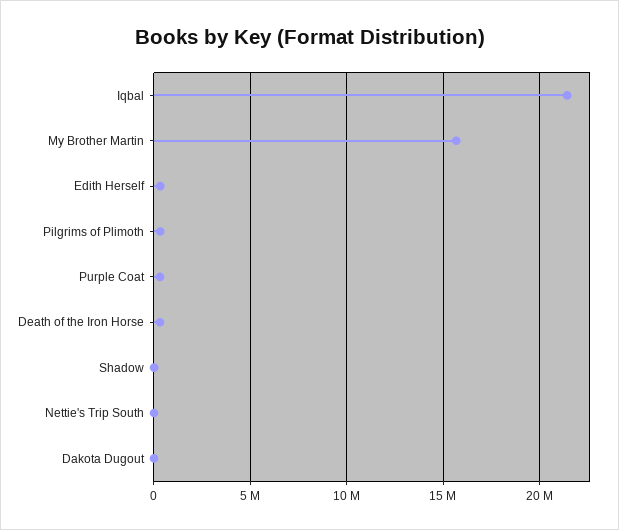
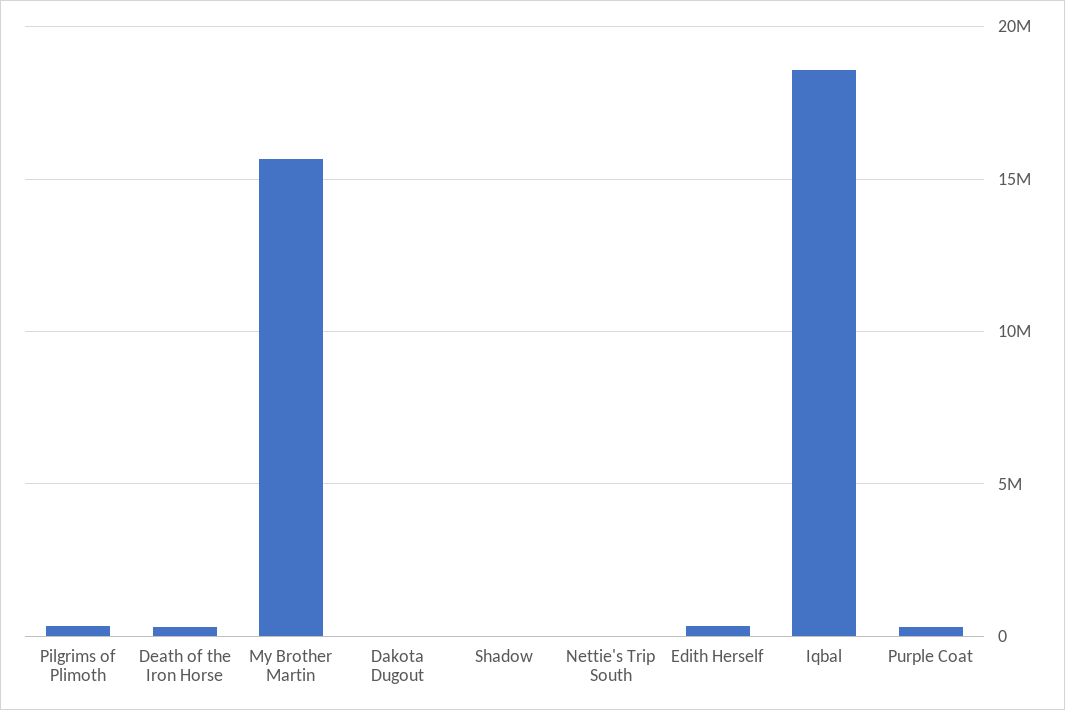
Iqbal: 21500000 -> 18500000

